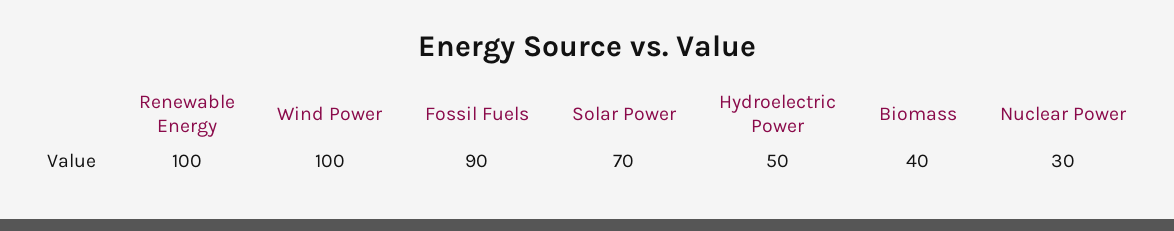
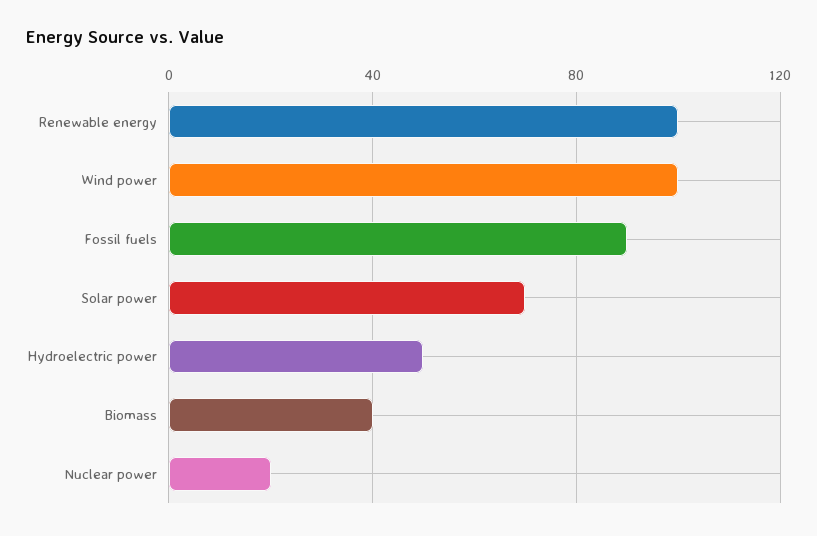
Nuclear Power: 30 -> 20

